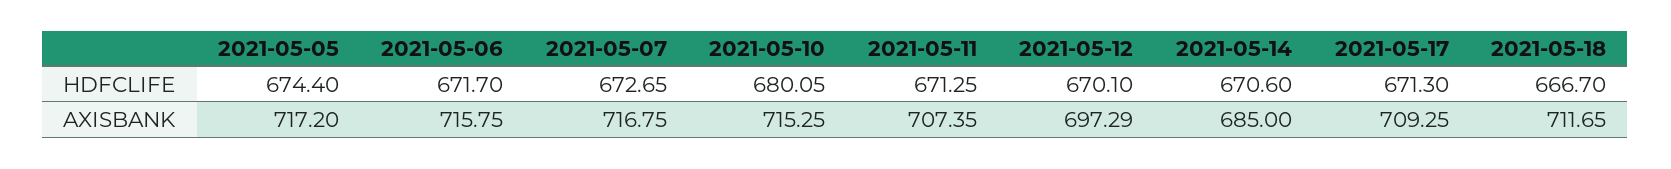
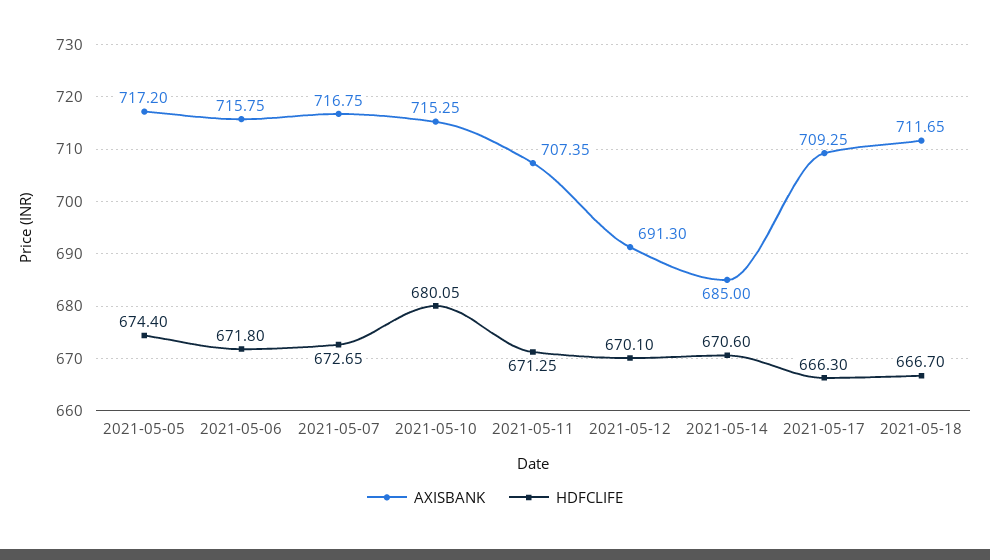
HDFCLIFE, 2021-05-06: 671.7 -> 671.8
HDFCLIFE, 2021-05-17: 671.3 -> 666.3
AXISBANK, 2021-05-12: 697.29 -> 691.3

